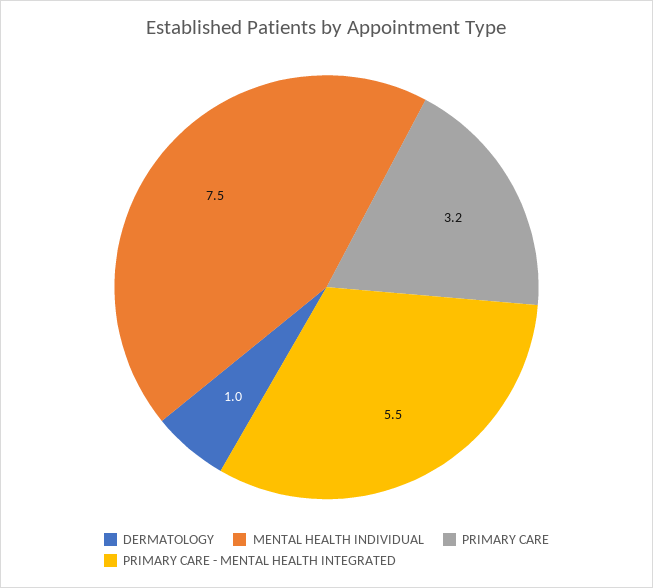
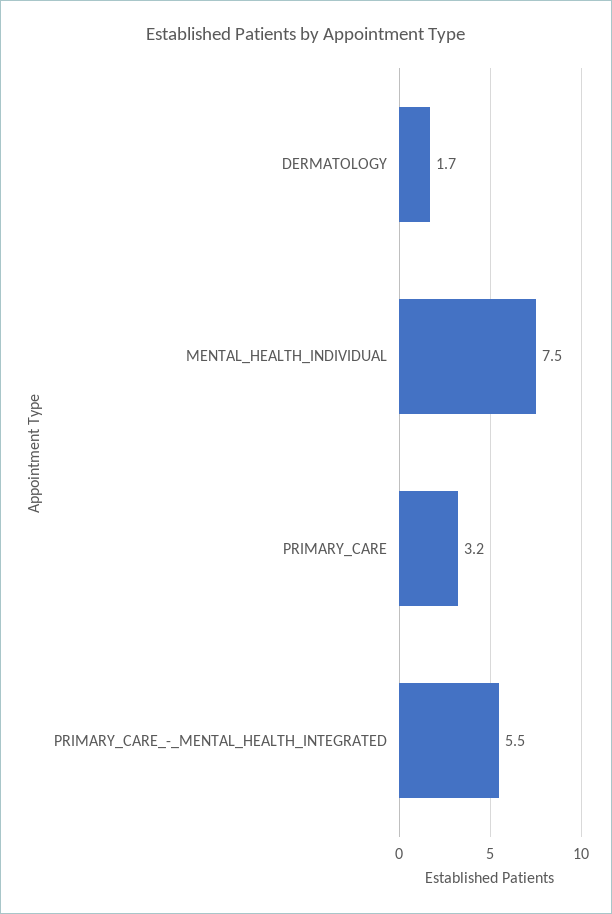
DERMATOLOGY: 1 -> 1.7

